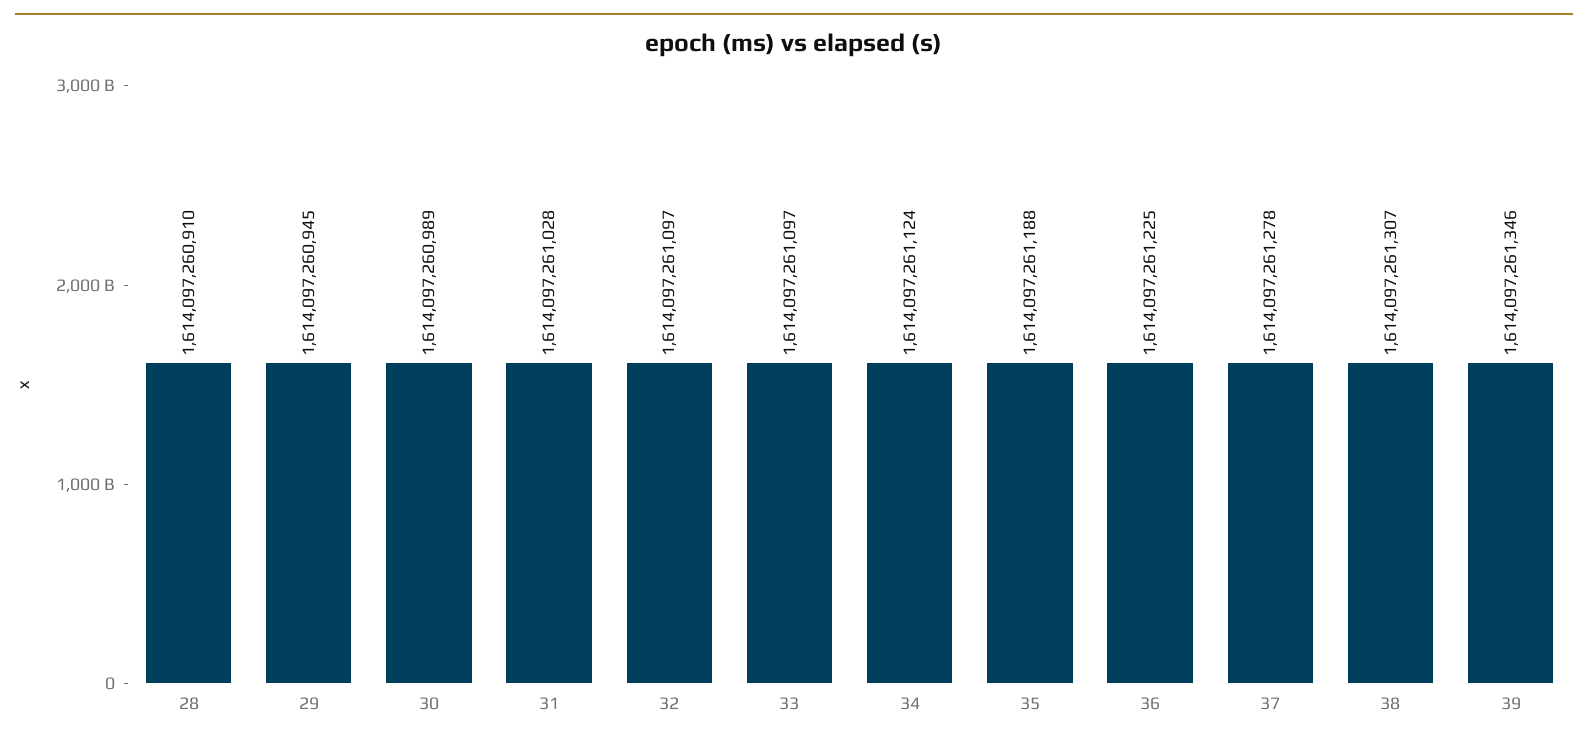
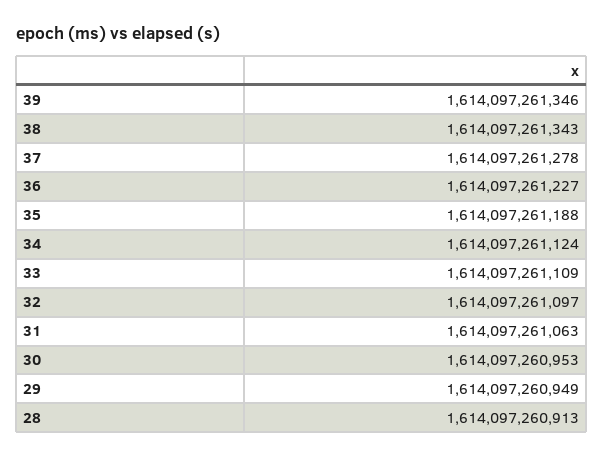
28: 1614097260910 -> 1614097260913
29: 1614097260945 -> 1614097260949
30: 1614097260989 -> 1614097260953
31: 1614097261028 -> 1614097261063
33: 1614097261097 -> 1614097261109
36: 1614097261225 -> 1614097261227
38: 1614097261307 -> 1614097261343

